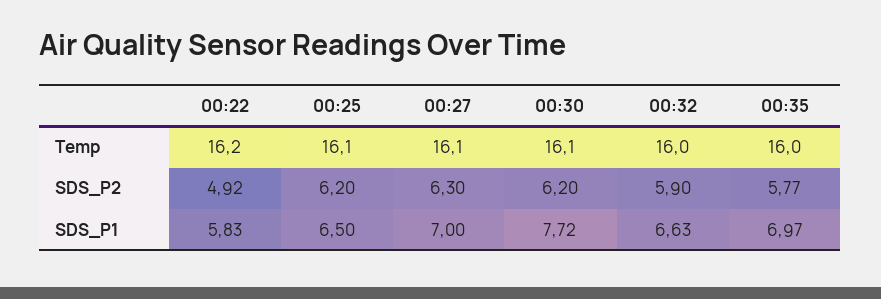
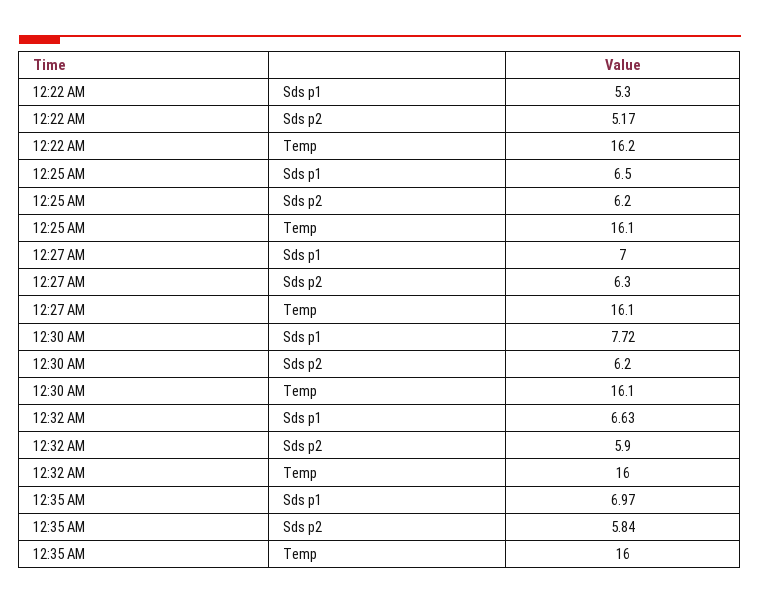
00:22, SDS_P2: 4.92 -> 5.17
00:35, SDS_P2: 5.77 -> 5.84
00:22, SDS_P1: 5.83 -> 5.3

